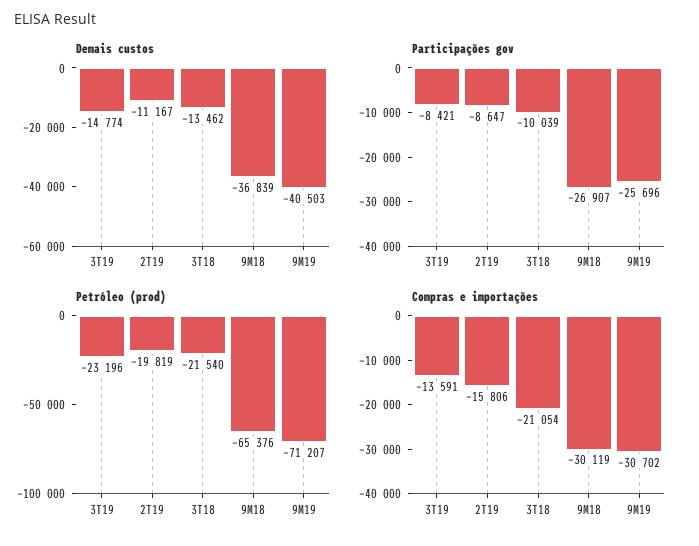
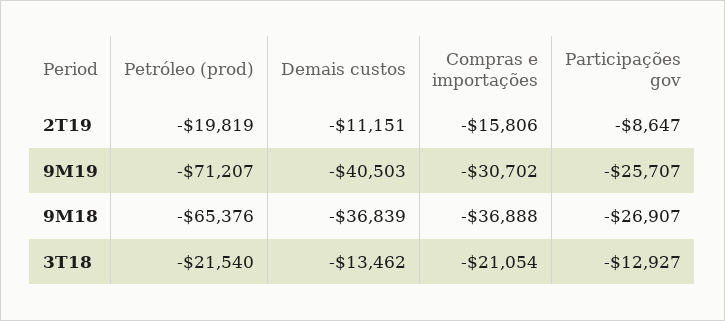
Demais custos, 3T19: -14774 -> none
Demais custos, 2T19: -11167 -> -11151
Participações gov, 3T19: -8421 -> none
Participações gov, 3T18: -10039 -> -12927
Participações gov, 9M19: -25696 -> -25707
Petróleo (prod), 3T19: -23196 -> none
Compras e importações, 3T19: -13591 -> none
Compras e importações, 9M18: -30119 -> -36888

